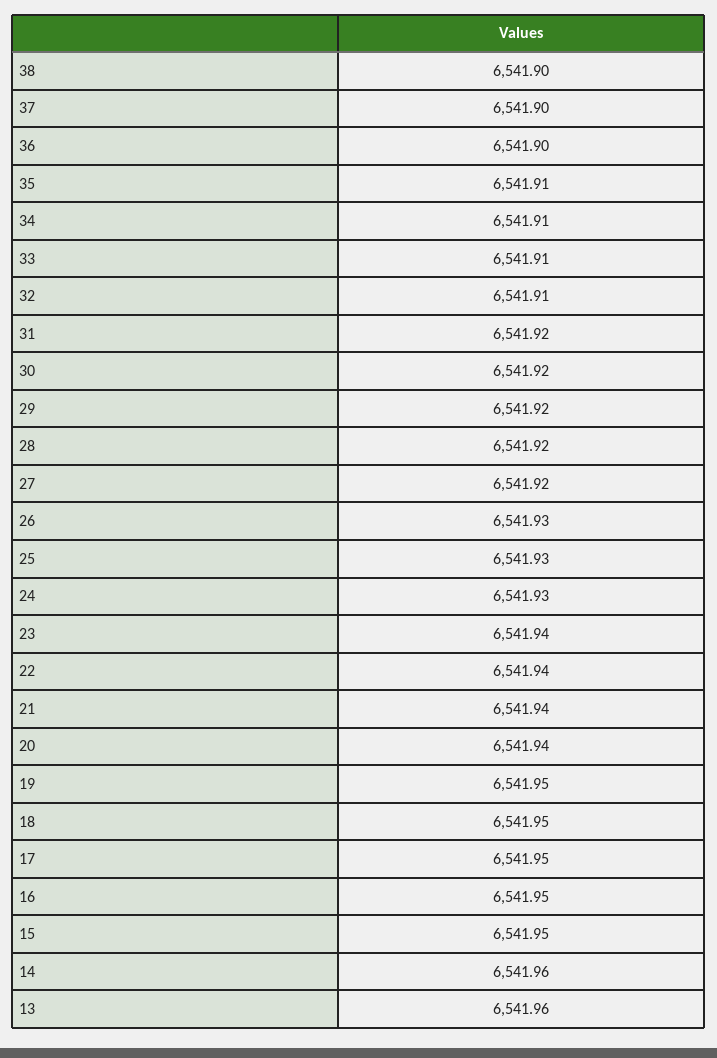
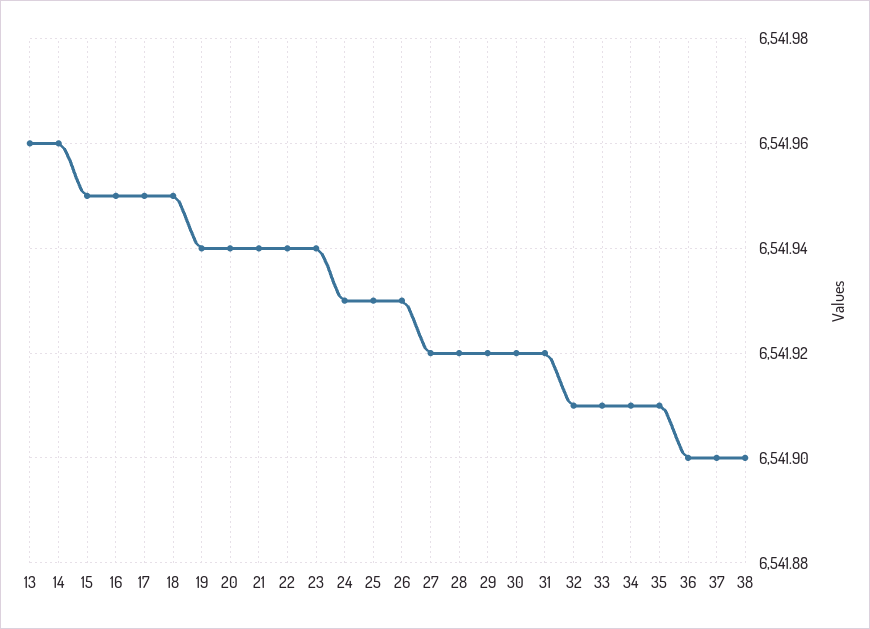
19: 6541.95 -> 6541.94

